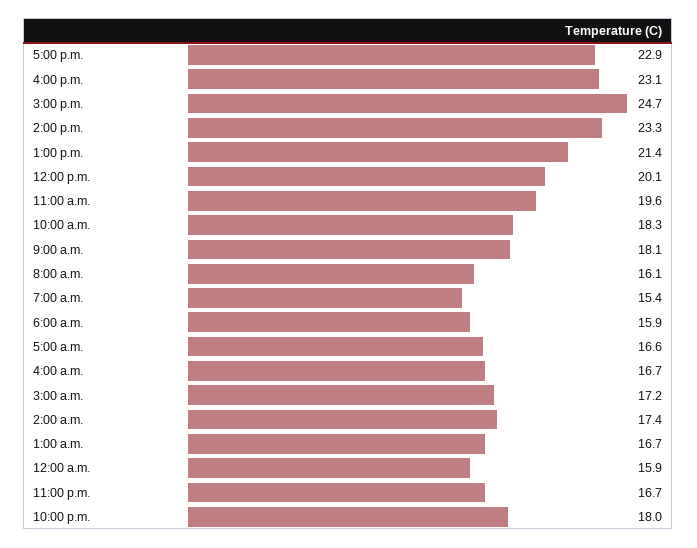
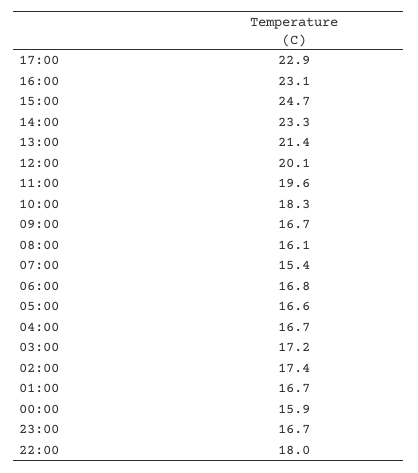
9:00 a.m.: 18.1 -> 16.7
6:00 a.m.: 15.9 -> 16.8

